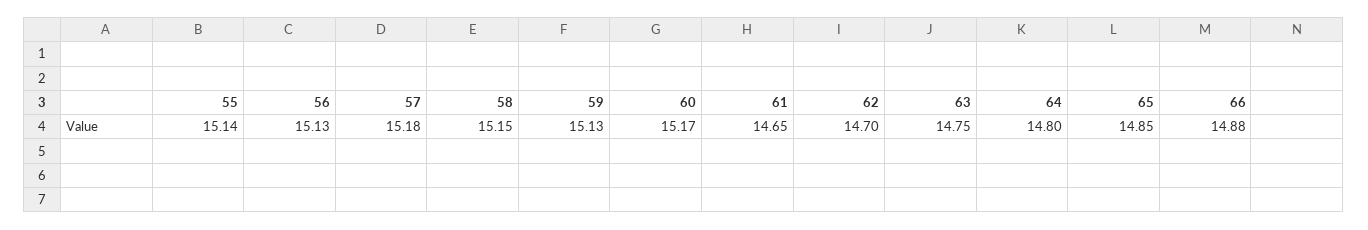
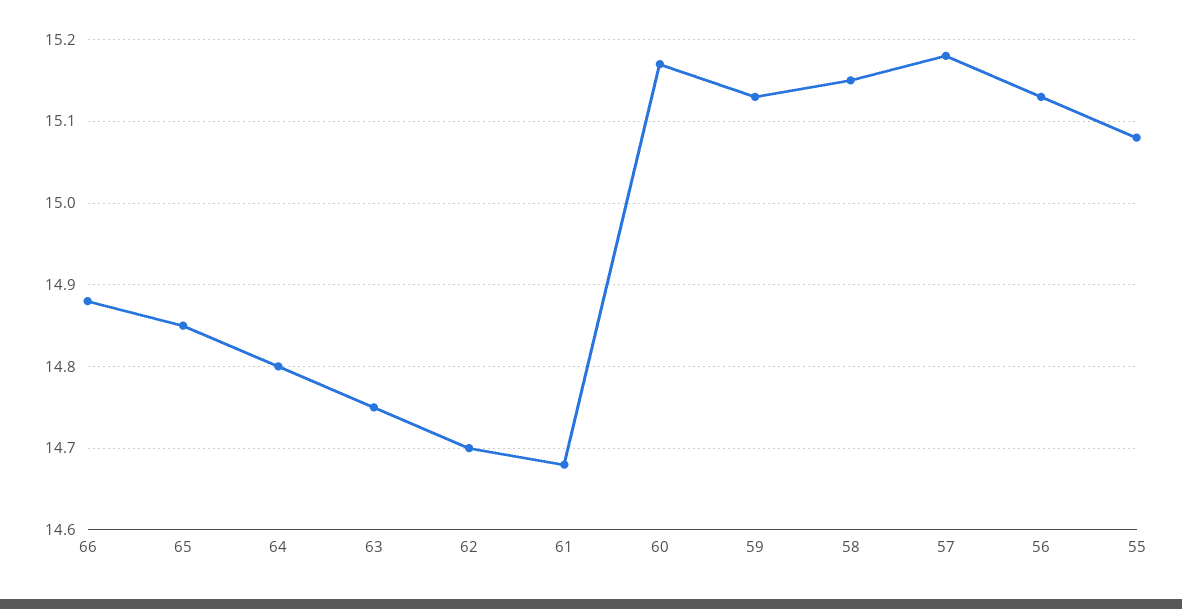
55: 15.14 -> 15.08
61: 14.65 -> 14.68

